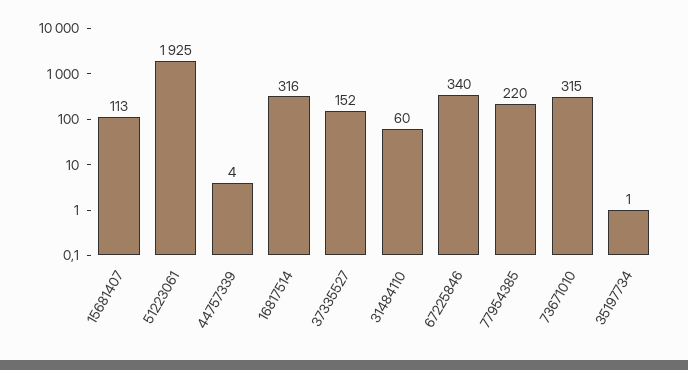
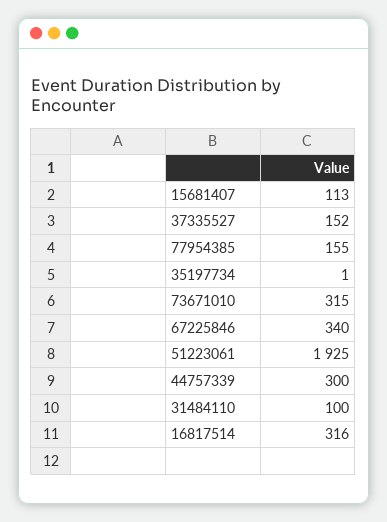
44757339: 4 -> 300
31484110: 60 -> 100
77954385: 220 -> 155

